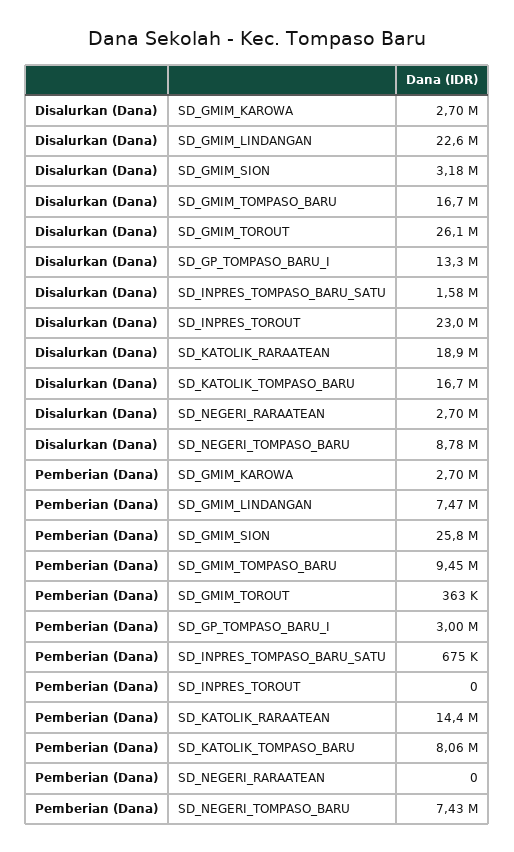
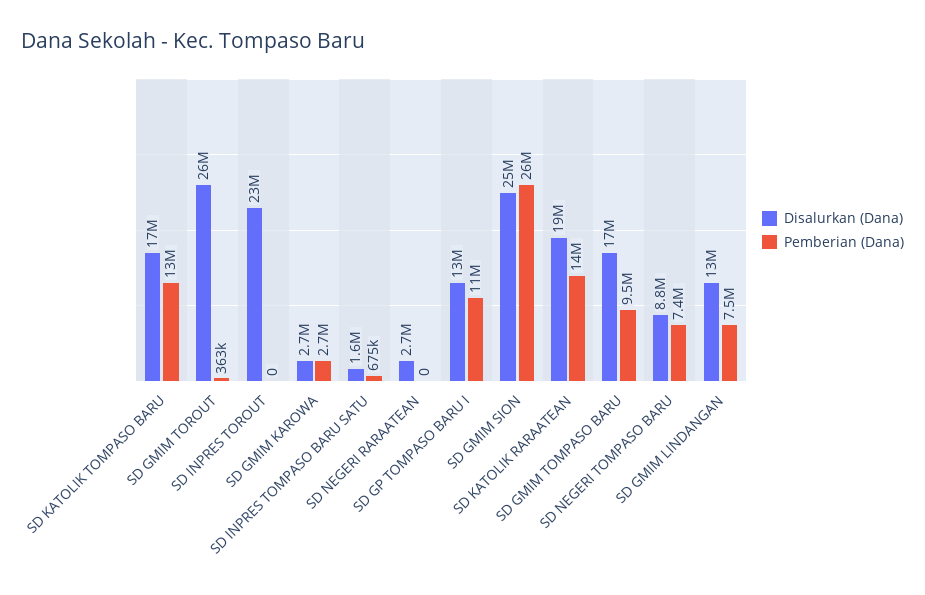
Disalurkan (Dana), SD_GMIM_LINDANGAN: 22600000 -> 13000000
Disalurkan (Dana), SD_GMIM_SION: 3180000 -> 25000000
Pemberian (Dana), SD_GP_TOMPASO_BARU_I: 3000000 -> 11000000
Pemberian (Dana), SD_KATOLIK_TOMPASO_BARU: 8060000 -> 13000000

